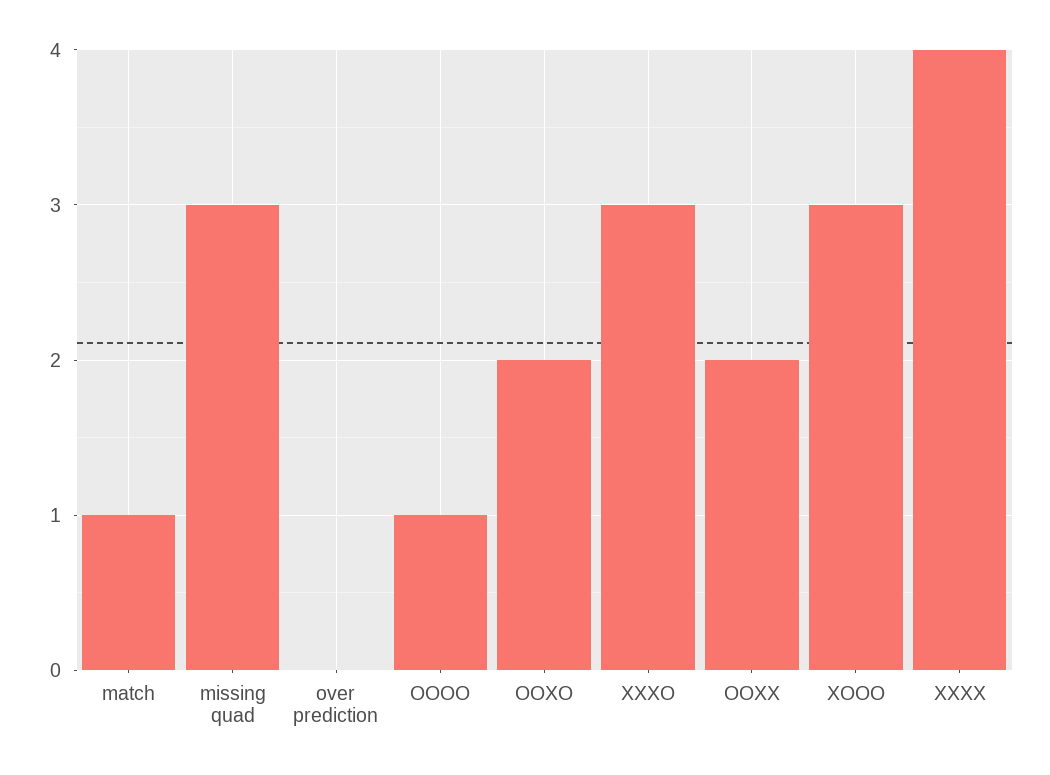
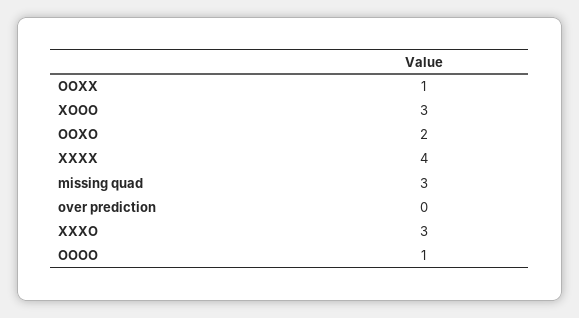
match: 1 -> none
OOXX: 2 -> 1

